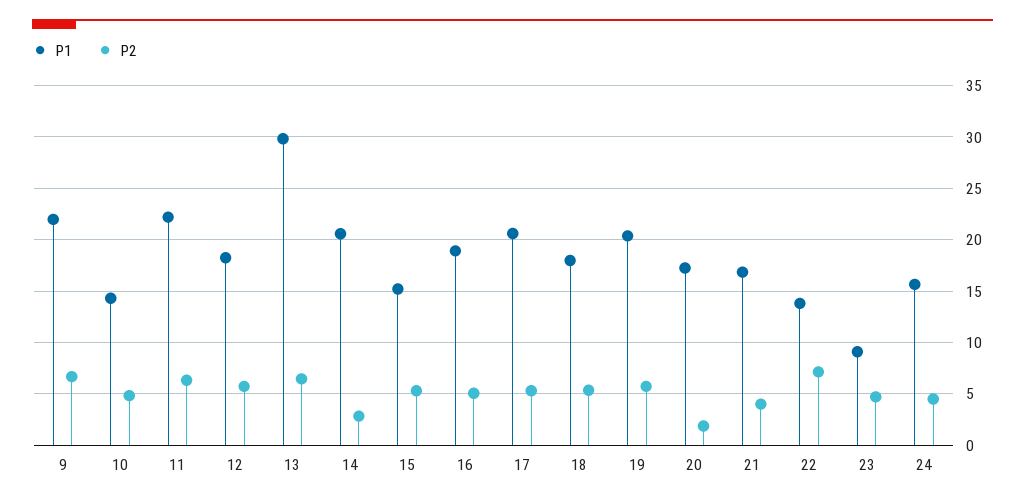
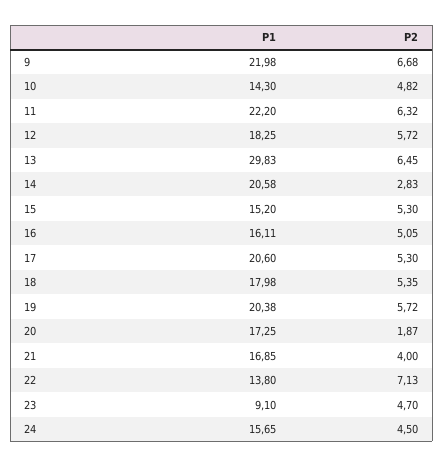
P1, 16: 19 -> 16.11

